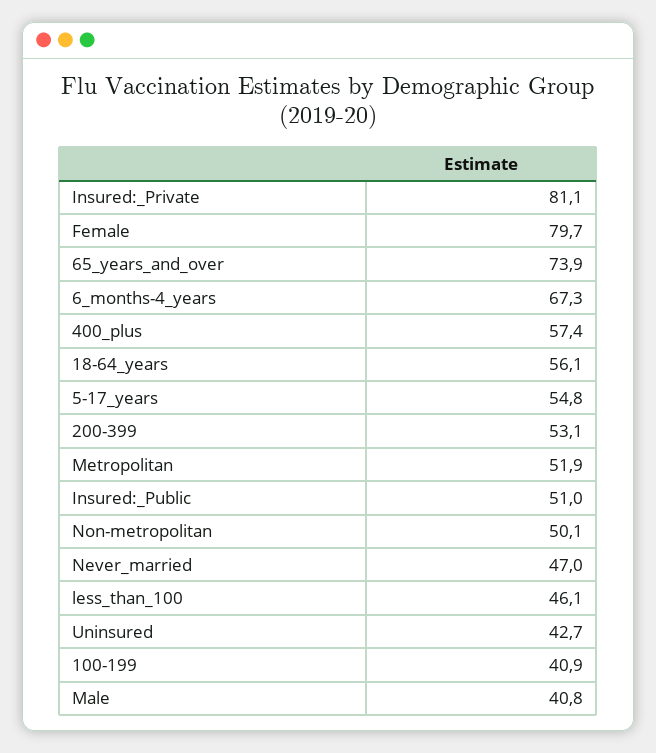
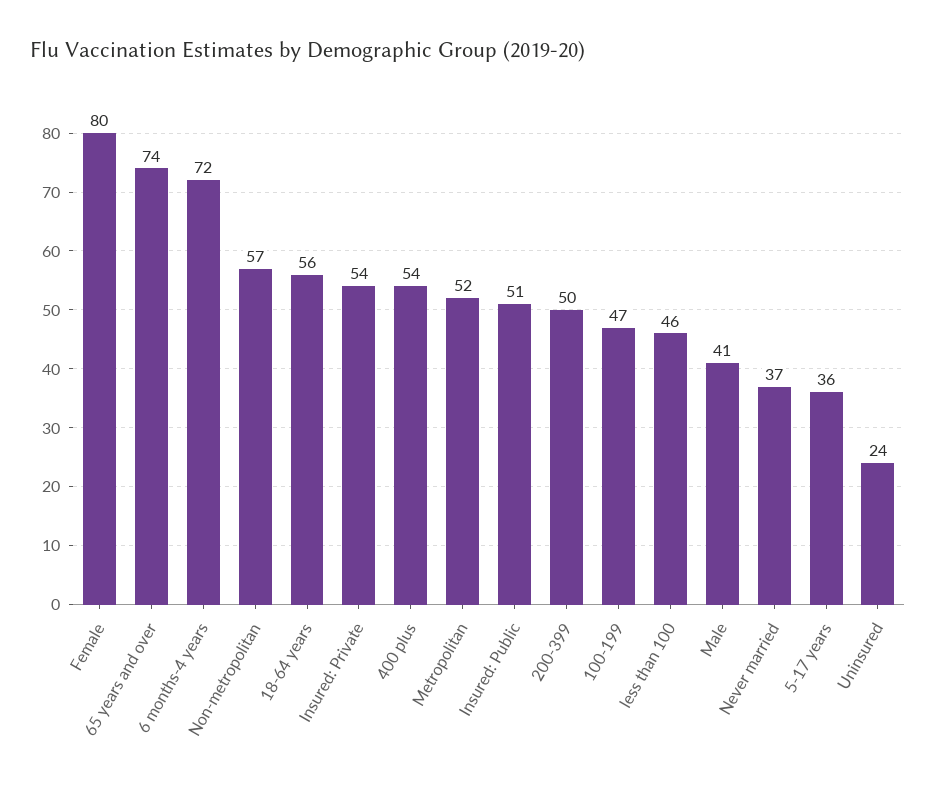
Insured:_Private: 81.1 -> 54
6_months-4_years: 67.3 -> 72
400_plus: 57.4 -> 54
5-17_years: 54.8 -> 36
200-399: 53.1 -> 50
Non-metropolitan: 50.1 -> 57
Never_married: 47 -> 37
Uninsured: 42.7 -> 24
100-199: 40.9 -> 47

